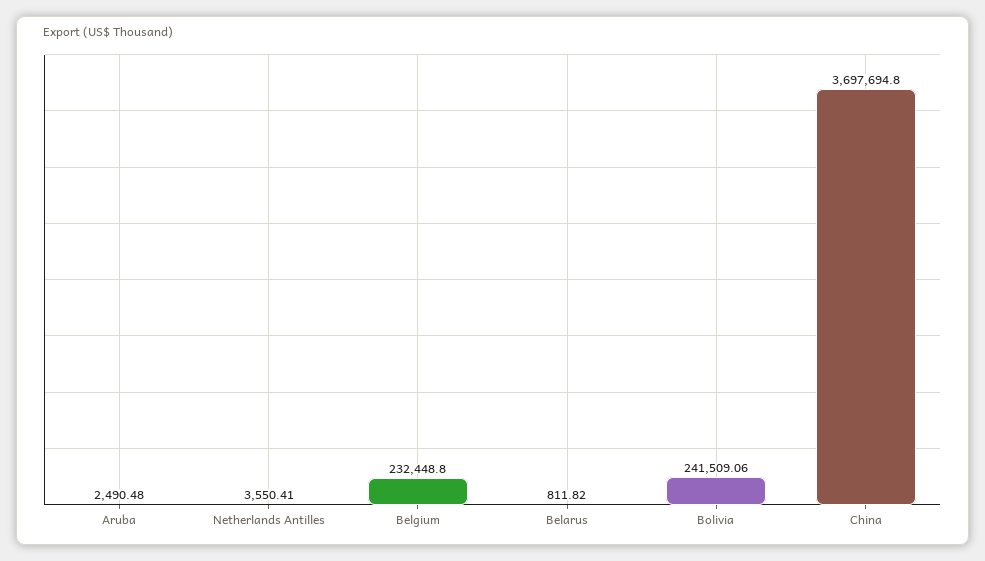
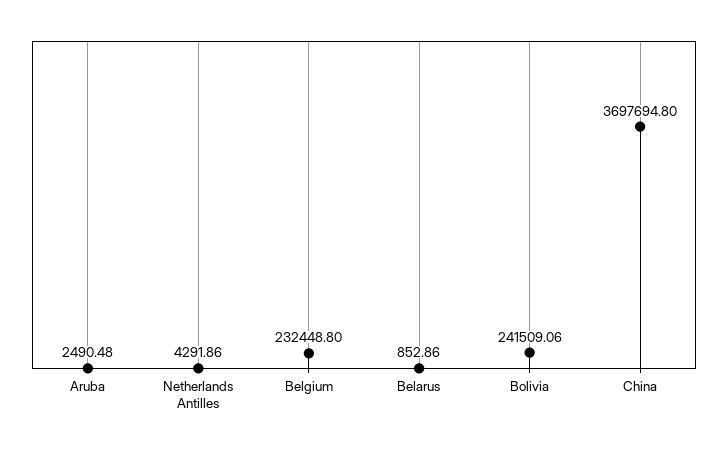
Netherlands Antilles: 3550.41 -> 4291.86
Belarus: 811.82 -> 852.86

